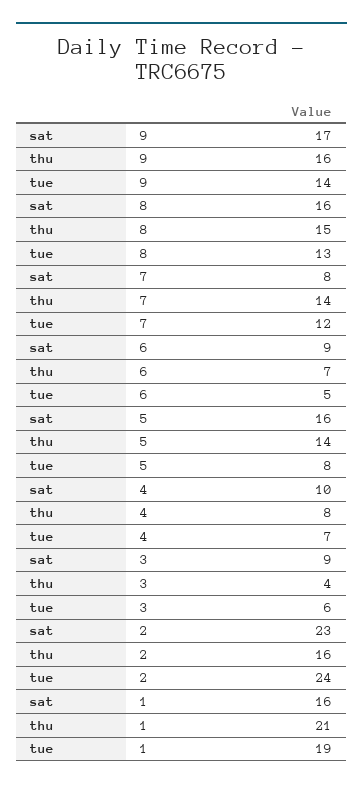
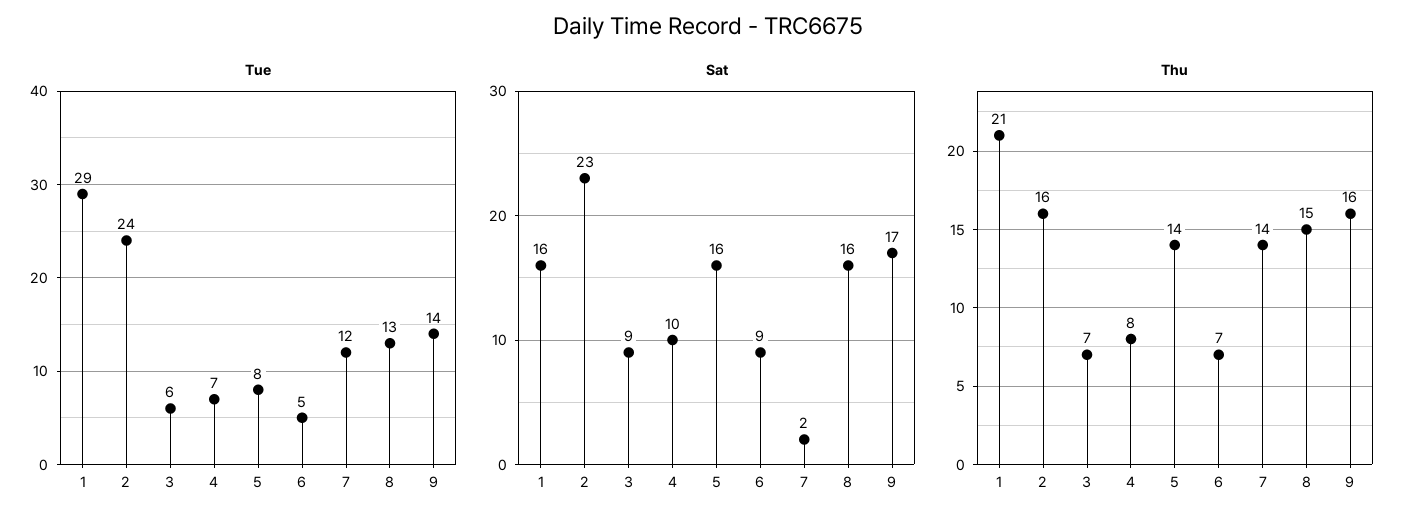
sat, 7: 8 -> 2
thu, 3: 4 -> 7
tue, 1: 19 -> 29

